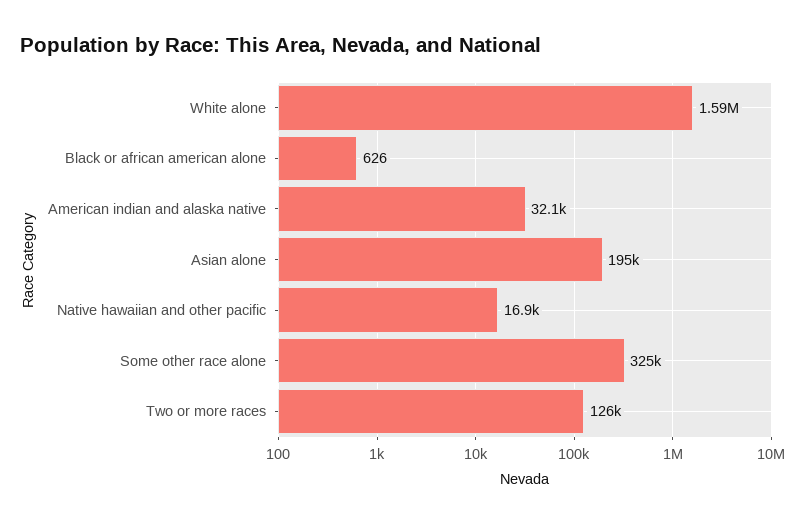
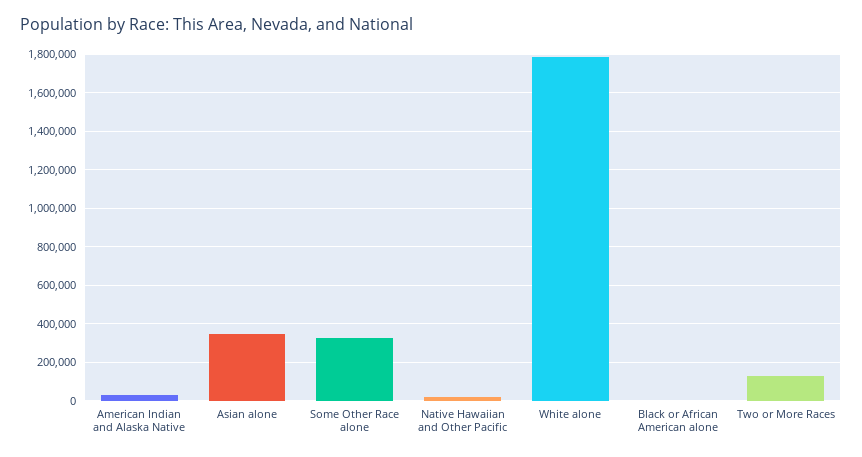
White alone: 1590000 -> 1800000
Asian alone: 195000 -> 350000

